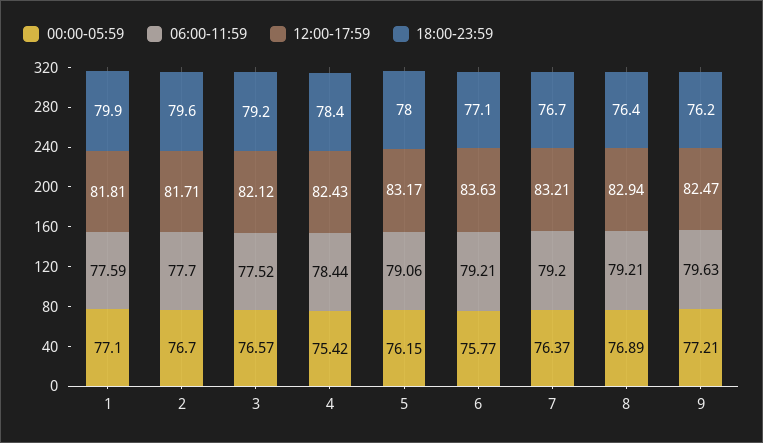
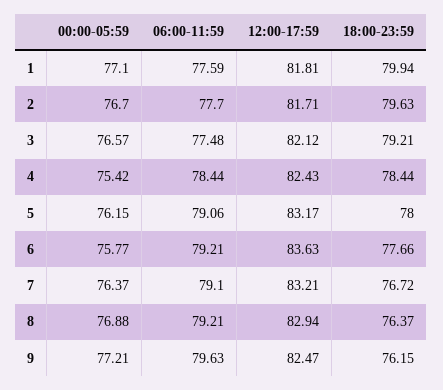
06:00-11:59, 3: 77.52 -> 77.48
18:00-23:59, 6: 77.1 -> 77.66
06:00-11:59, 7: 79.2 -> 79.1
00:00-05:59, 8: 76.89 -> 76.88

